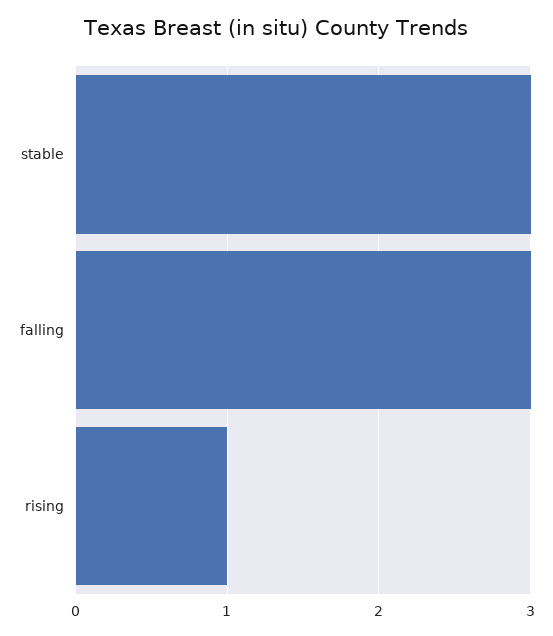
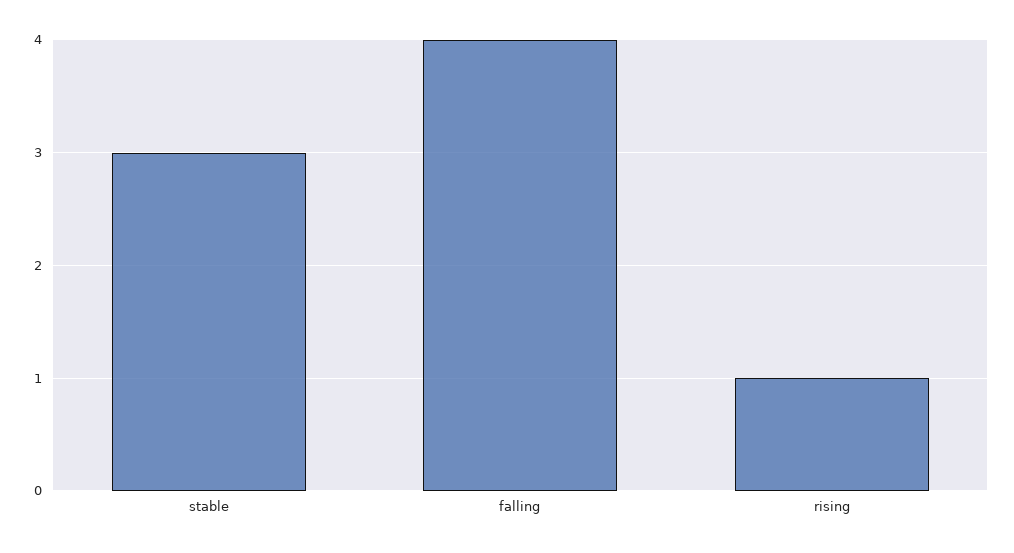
falling: 3 -> 4

